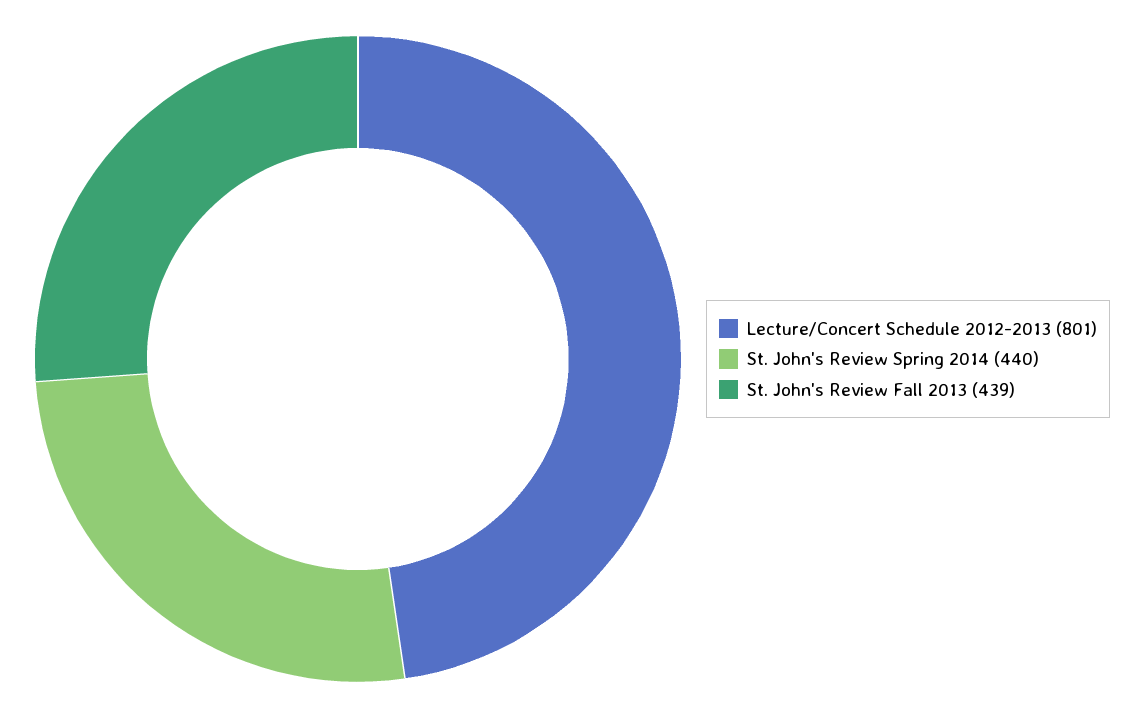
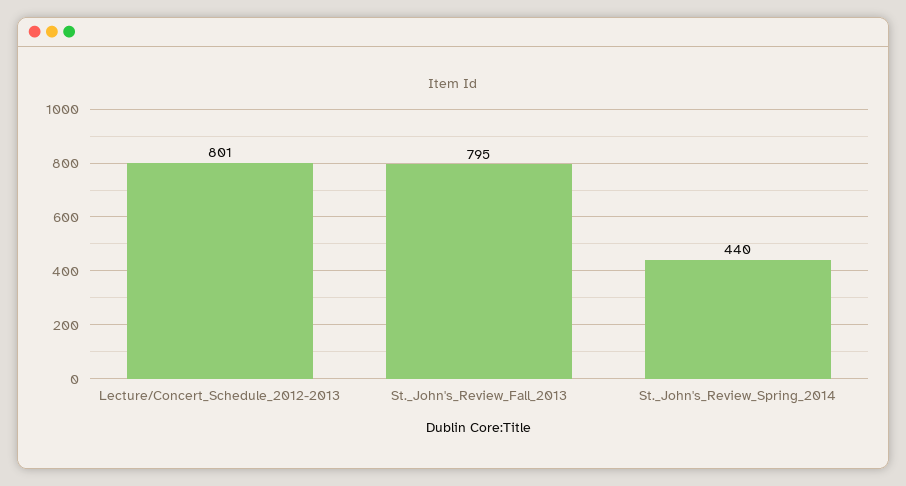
St. John's Review Fall 2013: 439 -> 795

